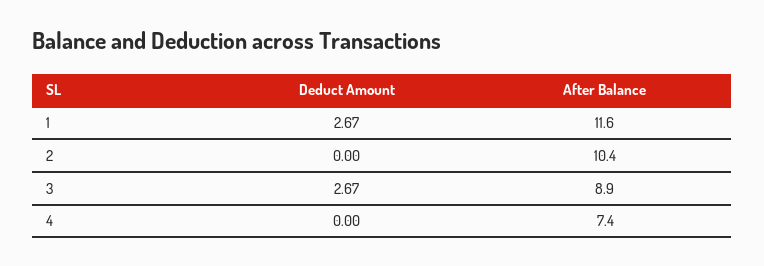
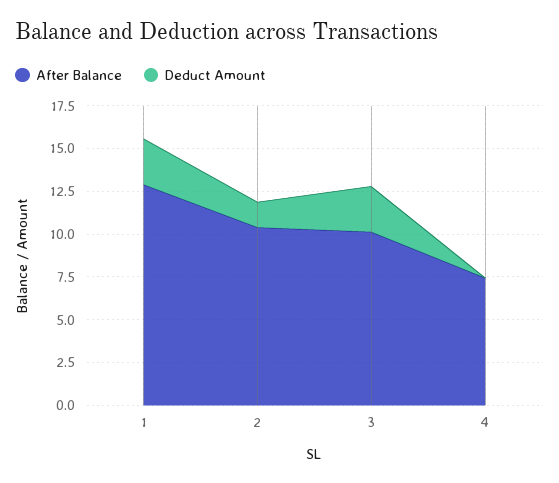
After Balance, 1: 11.6 -> 13
Deduct Amount, 2: 0 -> 1.5
After Balance, 3: 8.9 -> 10

